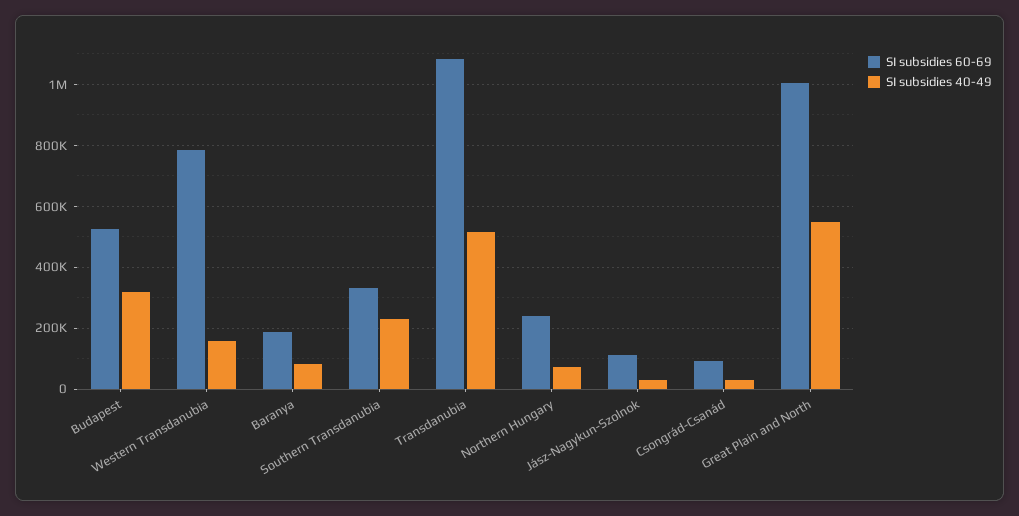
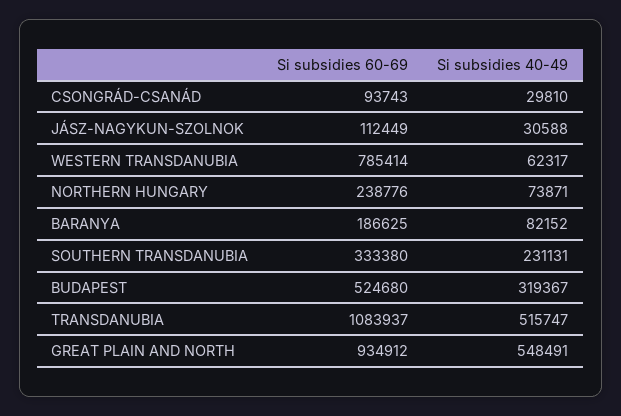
SI subsidies 40-49, Western Transdanubia: 160000 -> 62317
SI subsidies 60-69, Great Plain and North: 1000000 -> 934912

